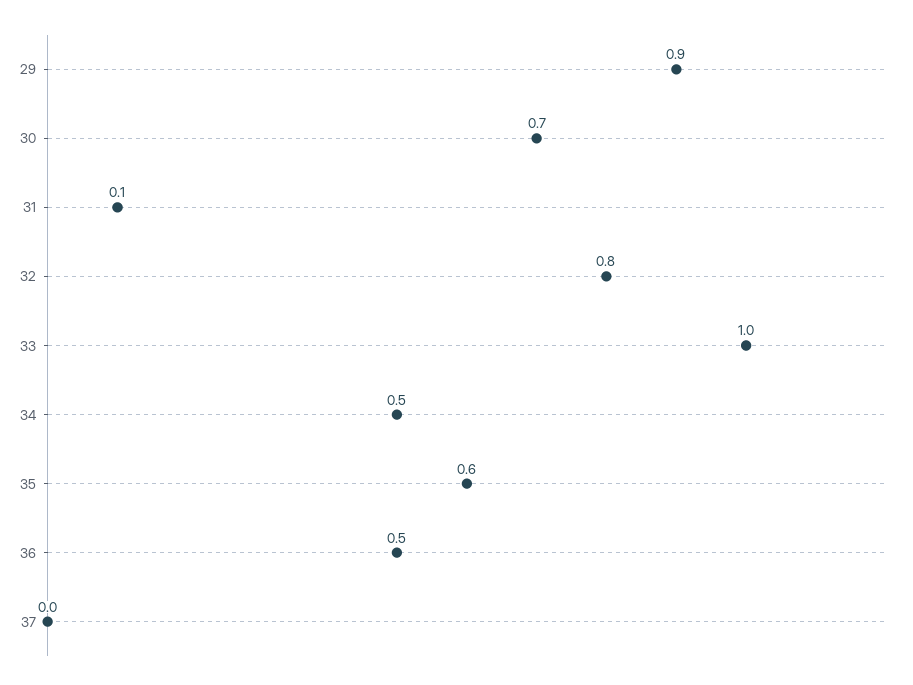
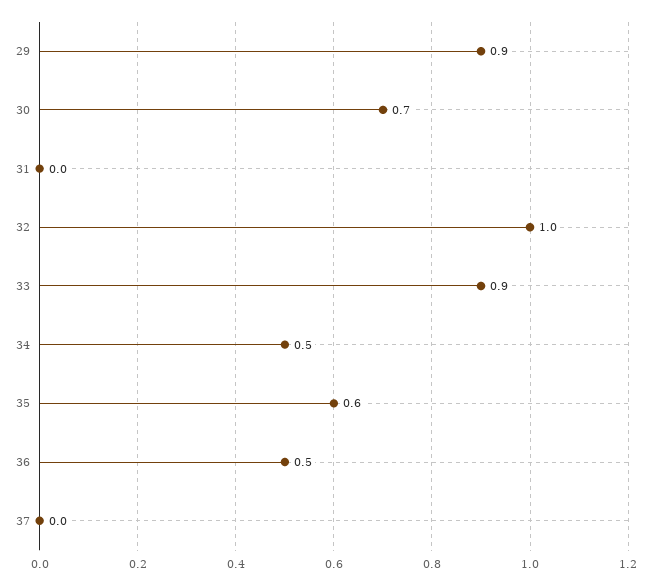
31: 0.1 -> 0
32: 0.8 -> 1
33: 1 -> 0.9

